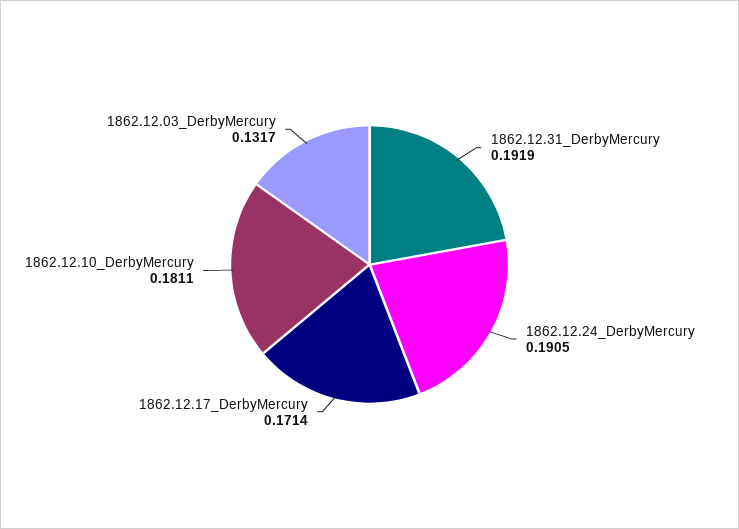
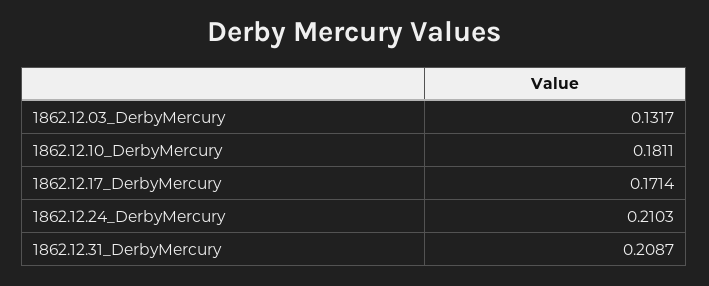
1862.12.31_DerbyMercury: 0.1919 -> 0.2087
1862.12.24_DerbyMercury: 0.1905 -> 0.2103

